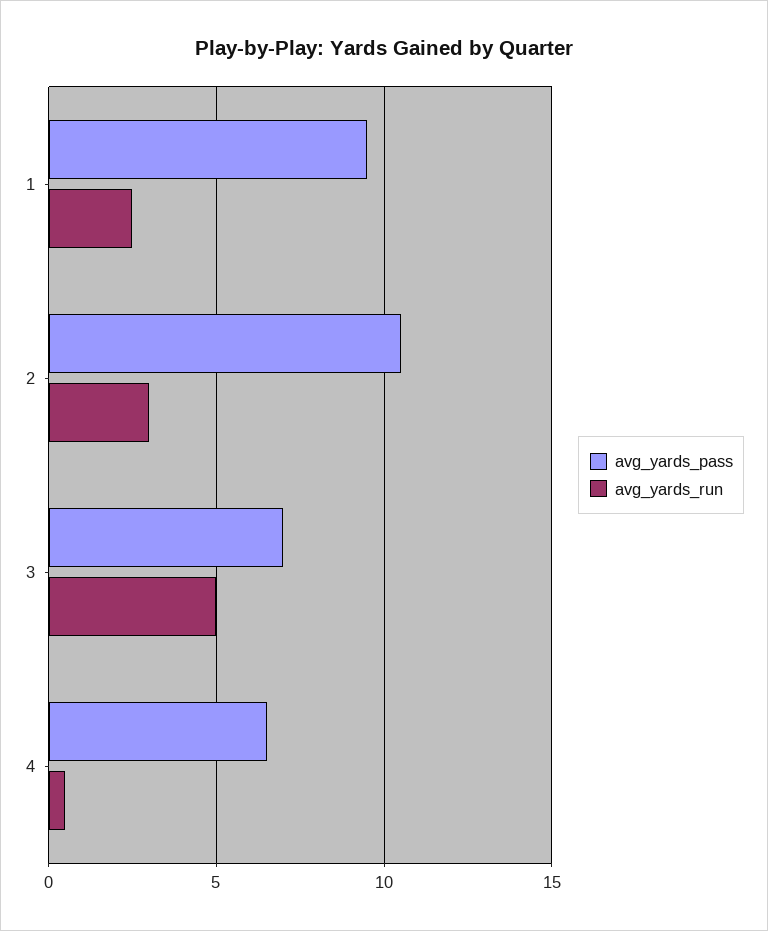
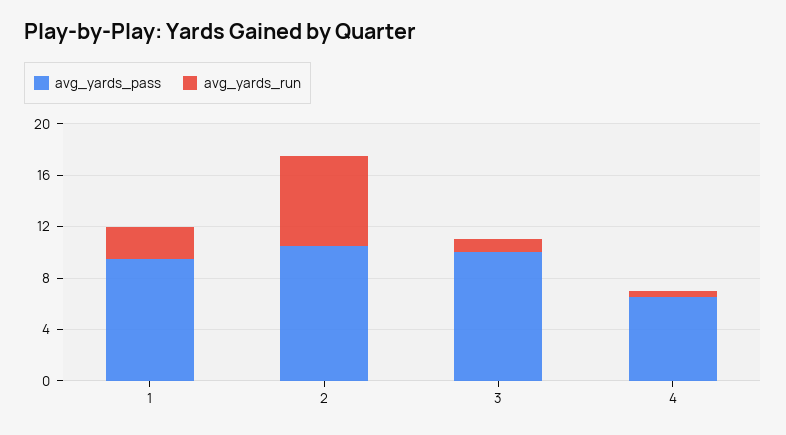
avg_yards_run, 2: 3 -> 7
avg_yards_pass, 3: 7 -> 10
avg_yards_run, 3: 5 -> 1

